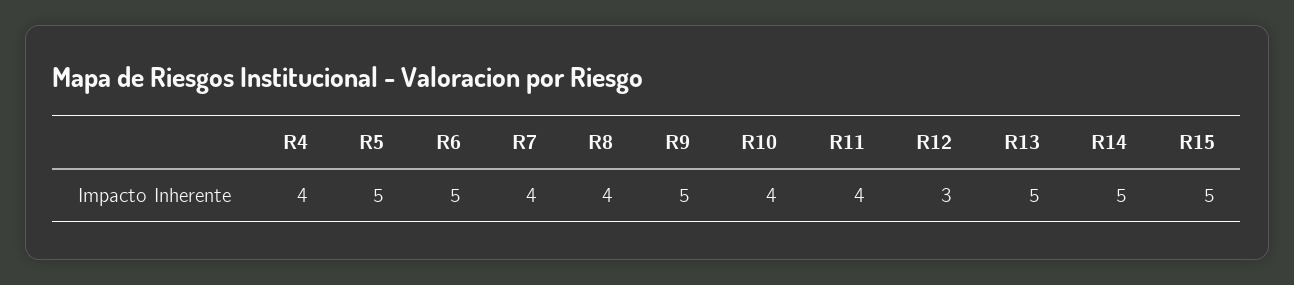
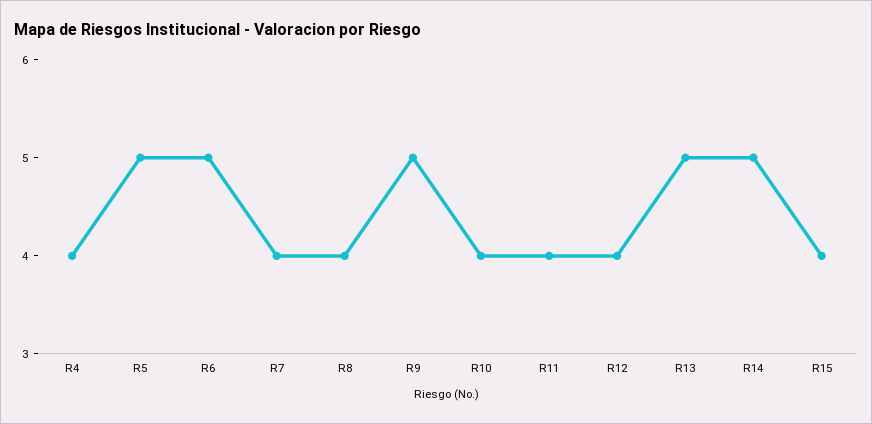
R12: 3 -> 4
R15: 5 -> 4

